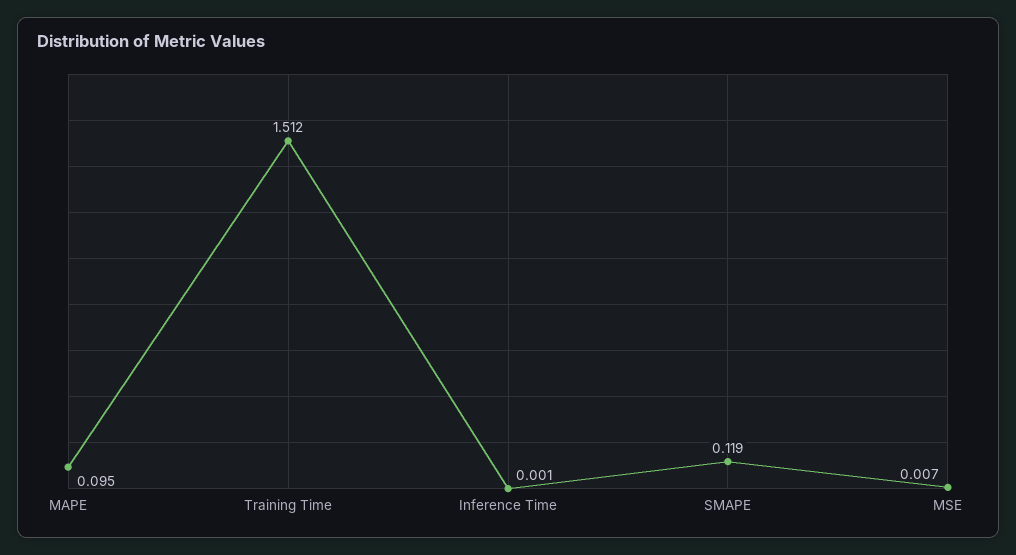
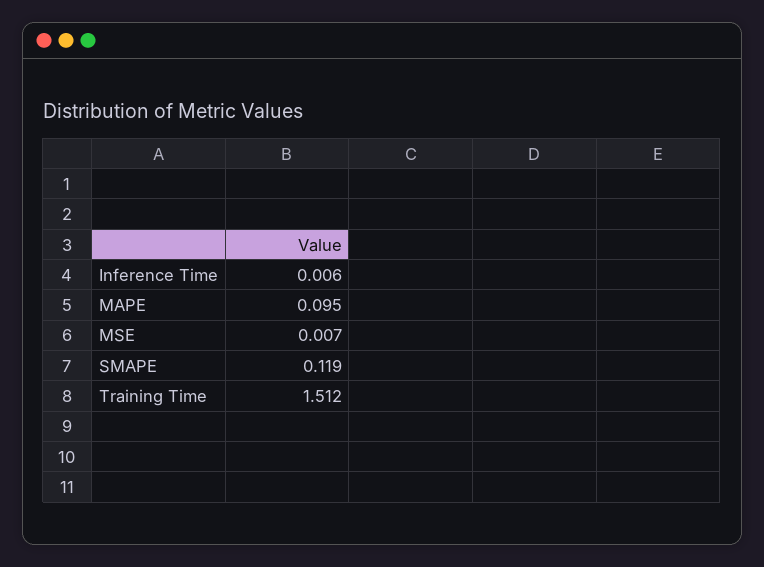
Inference Time: 0.001 -> 0.006

